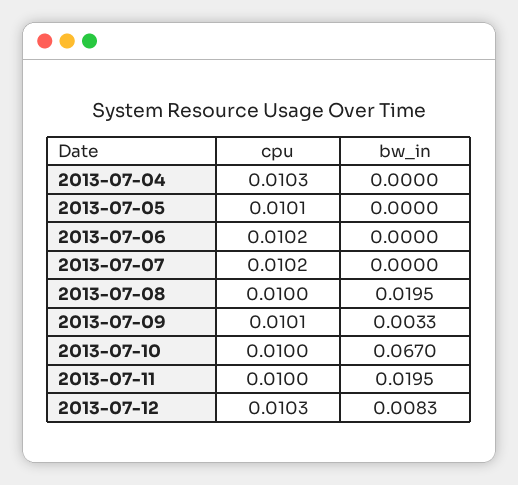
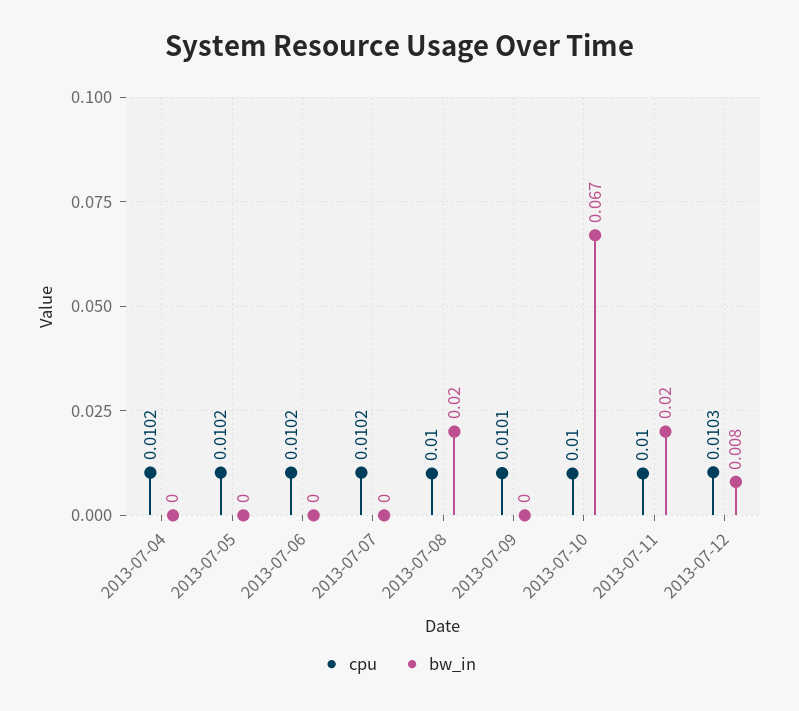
cpu, 2013-07-04: 0.0103 -> 0.0102
cpu, 2013-07-05: 0.0101 -> 0.0102
bw_in, 2013-07-09: 0.0033 -> 0

